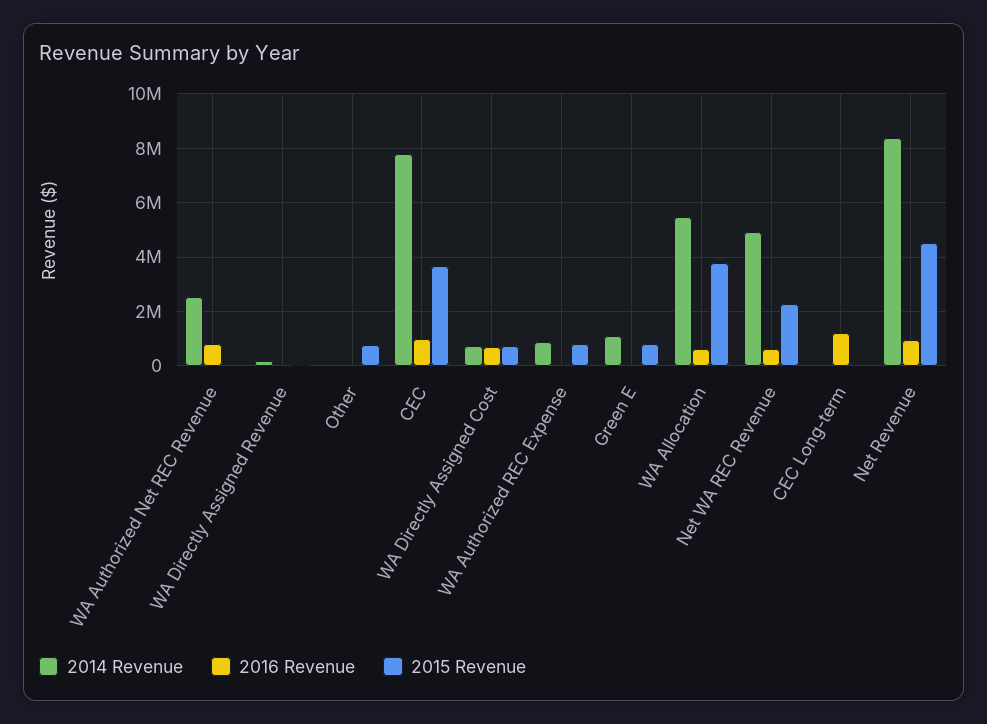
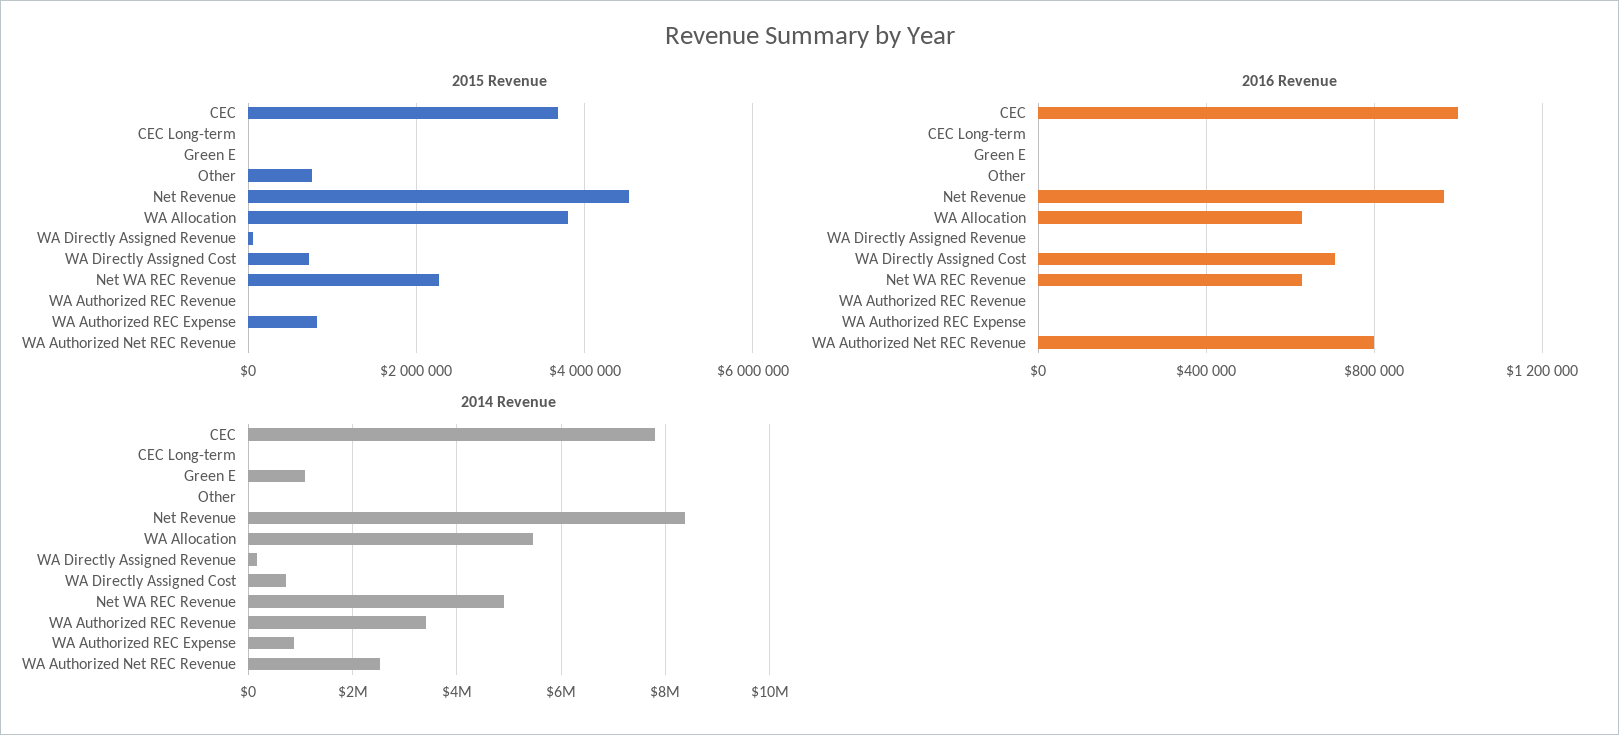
2015 Revenue, Green E: 750000 -> 0
2016 Revenue, CEC Long-term: 1250000 -> 0
2015 Revenue, WA Authorized REC Revenue: none -> 0
2016 Revenue, WA Authorized REC Revenue: none -> 0
2014 Revenue, WA Authorized REC Revenue: none -> 3400000

